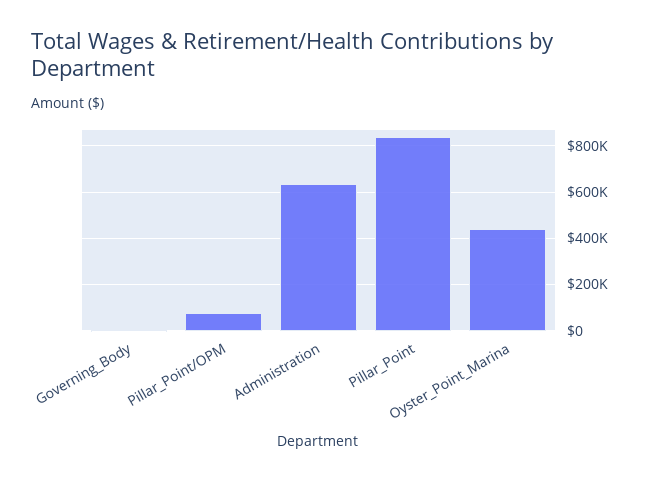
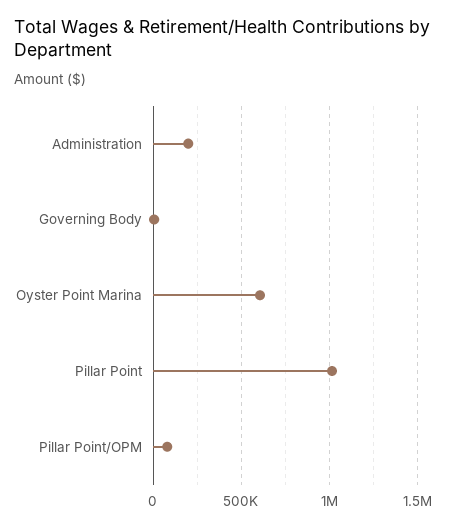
Administration: 650000 -> 200000
Pillar_Point: 850000 -> 1000000
Oyster_Point_Marina: 450000 -> 600000

